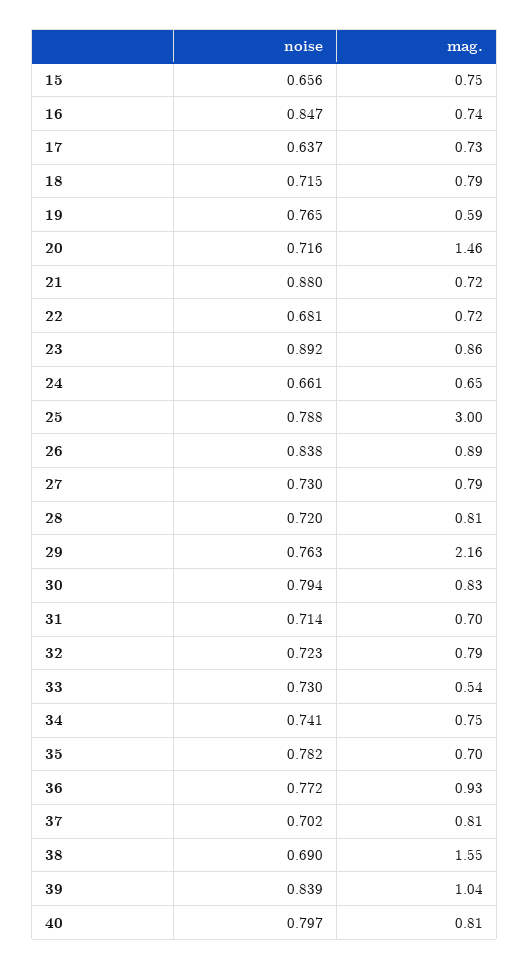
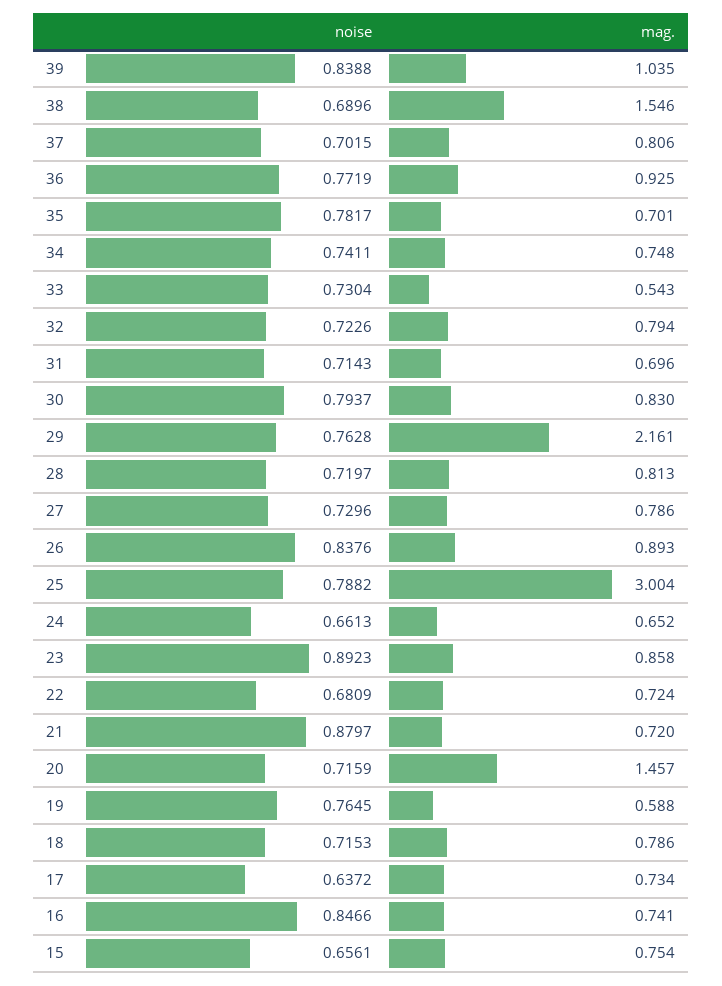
noise, 40: 0.797 -> none
mag., 40: 0.81 -> none

